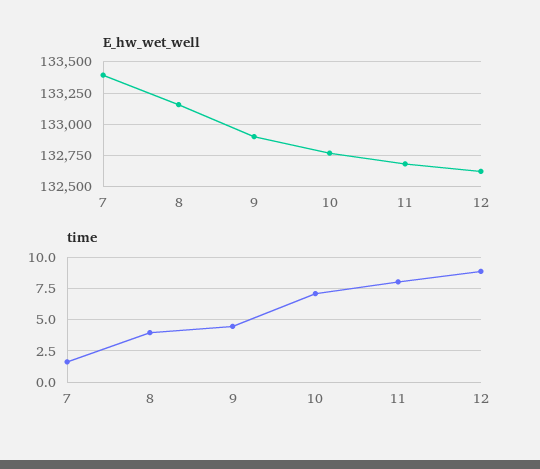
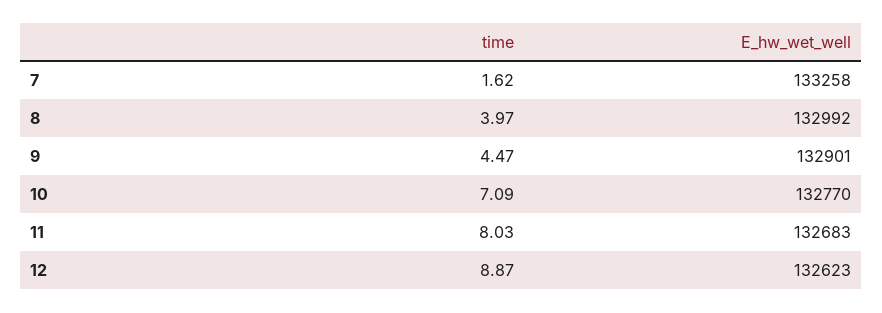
E_hw_wet_well, 7: 133400 -> 133258
E_hw_wet_well, 8: 133150 -> 132992

